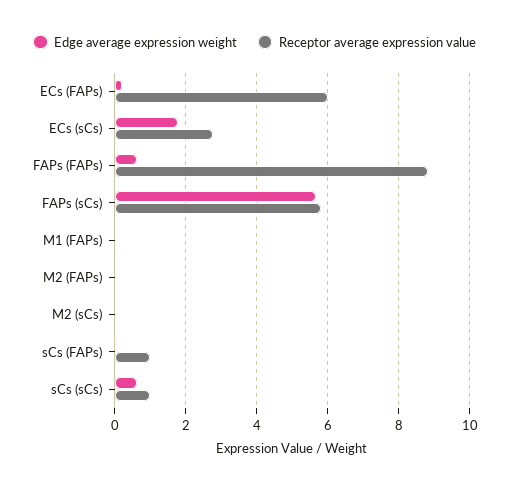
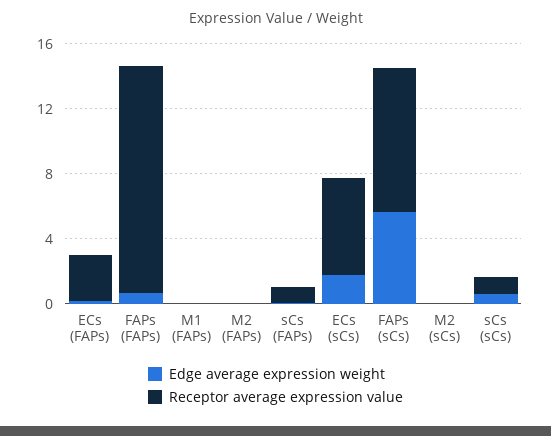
Receptor average expression value, ECs (FAPs): 6 -> 3
Receptor average expression value, ECs (sCs): 2.8 -> 6
Receptor average expression value, FAPs (FAPs): 8.8 -> 14
Receptor average expression value, FAPs (sCs): 5.8 -> 9

